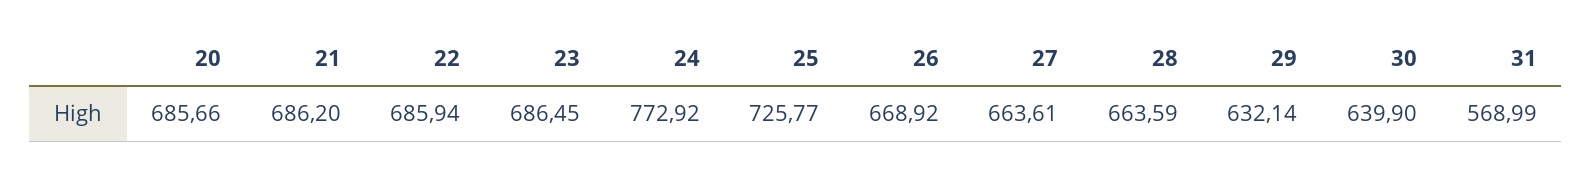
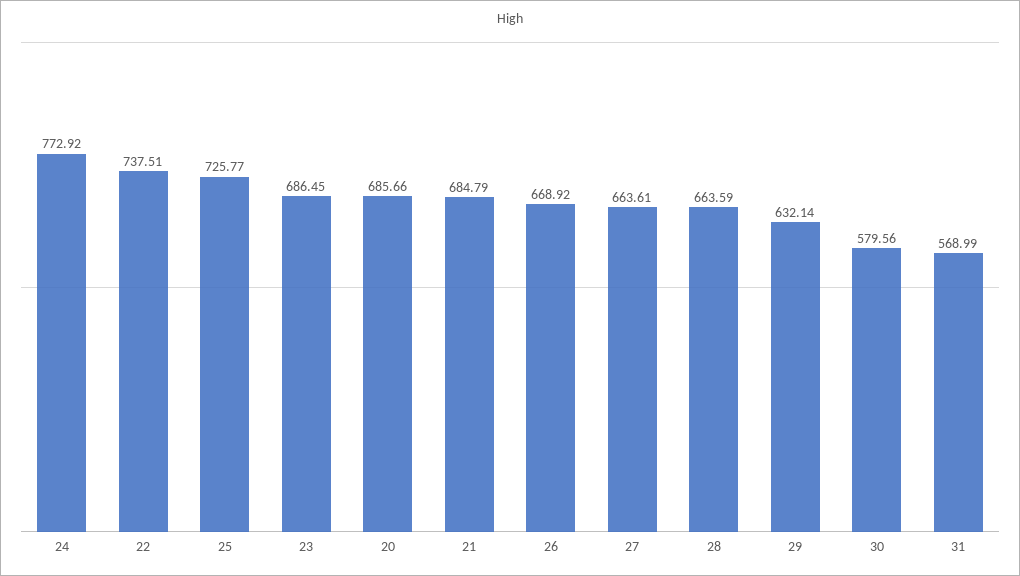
21: 686.2 -> 684.79
22: 685.94 -> 737.51
30: 639.9 -> 579.56

